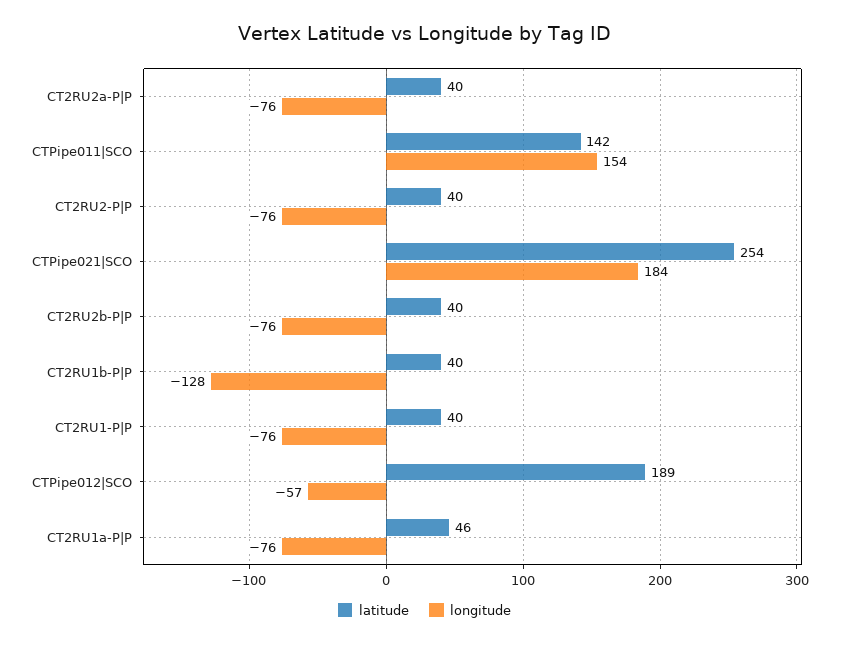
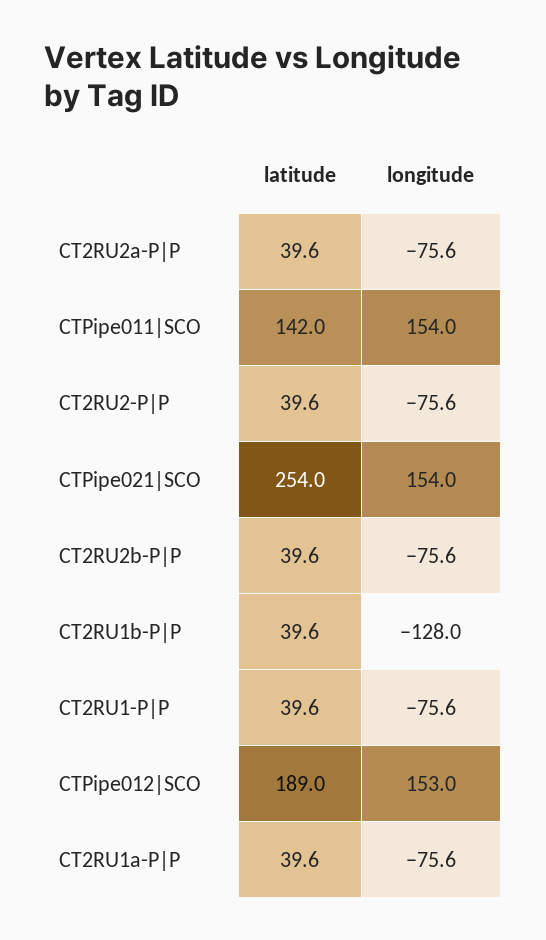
longitude, CTPipe021|SCO: 184 -> 154
longitude, CTPipe012|SCO: -57 -> 153
latitude, CT2RU1a-P|P: 46 -> 39.6

